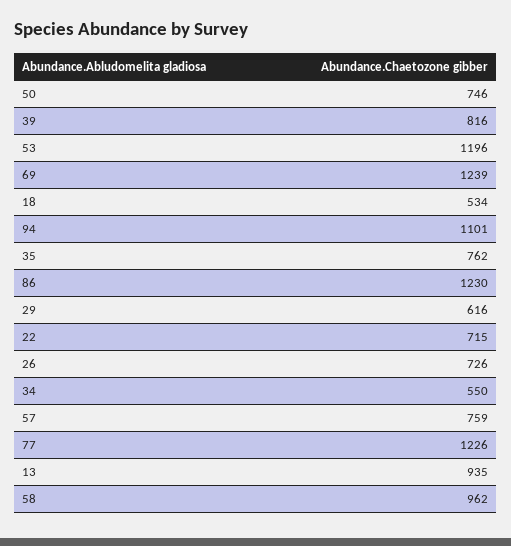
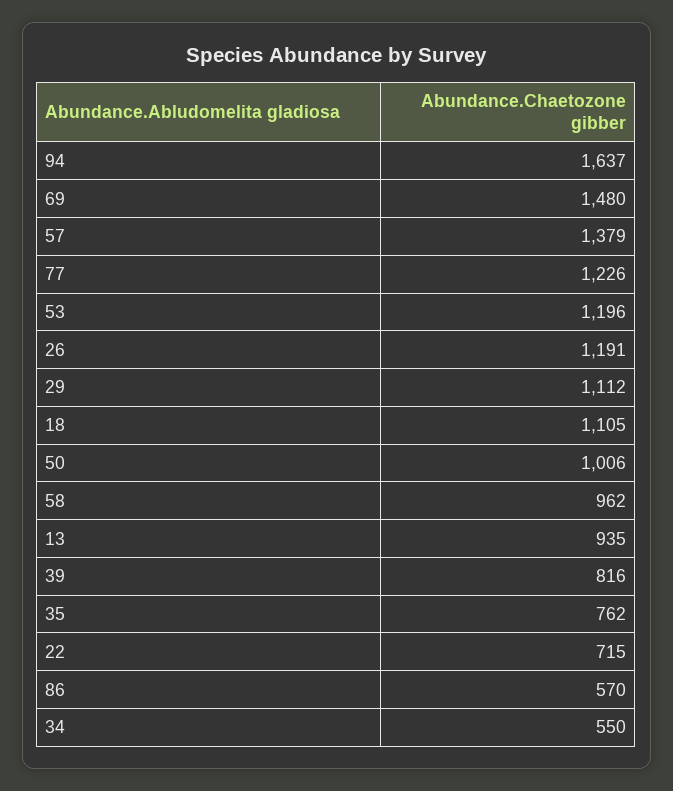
50: 746 -> 1006
69: 1239 -> 1480
18: 534 -> 1105
94: 1101 -> 1637
86: 1230 -> 570
29: 616 -> 1112
26: 726 -> 1191
57: 759 -> 1379

